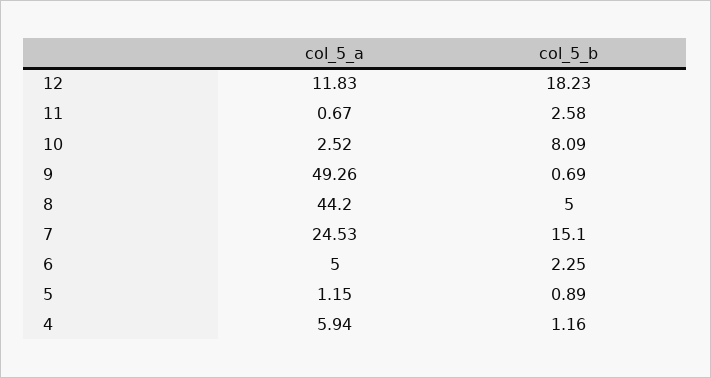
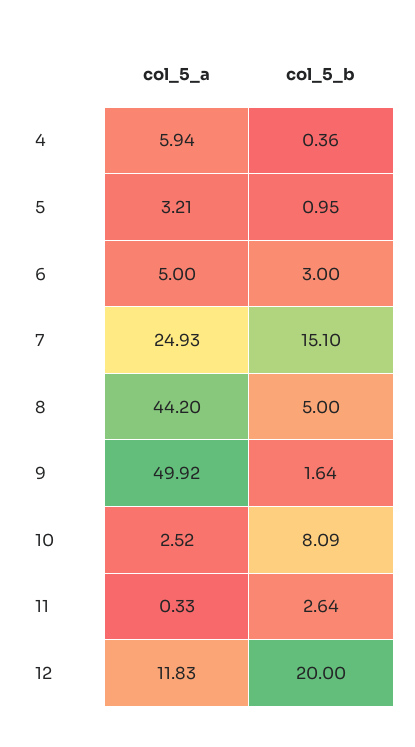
col_5_b, 12: 18.23 -> 20
col_5_a, 11: 0.67 -> 0.33
col_5_b, 11: 2.58 -> 2.64
col_5_a, 9: 49.26 -> 49.92
col_5_b, 9: 0.69 -> 1.64
col_5_a, 7: 24.53 -> 24.93
col_5_b, 6: 2.25 -> 3
col_5_a, 5: 1.15 -> 3.21
col_5_b, 5: 0.89 -> 0.95
col_5_b, 4: 1.16 -> 0.36

